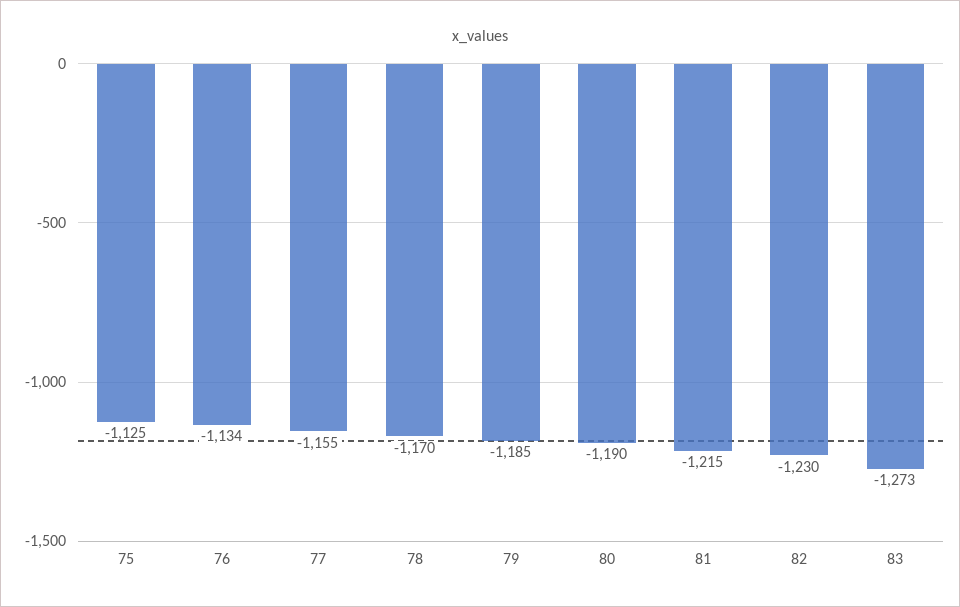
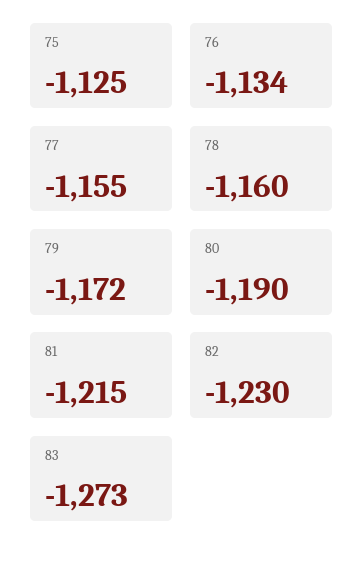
78: -1170 -> -1160
79: -1185 -> -1172

